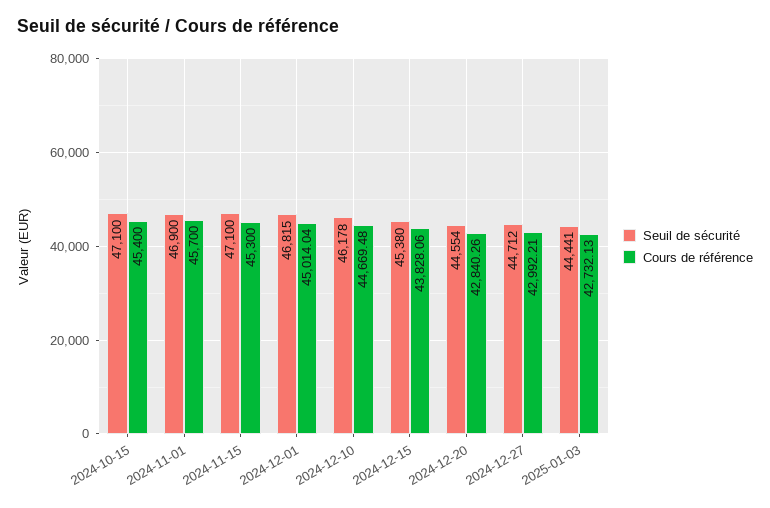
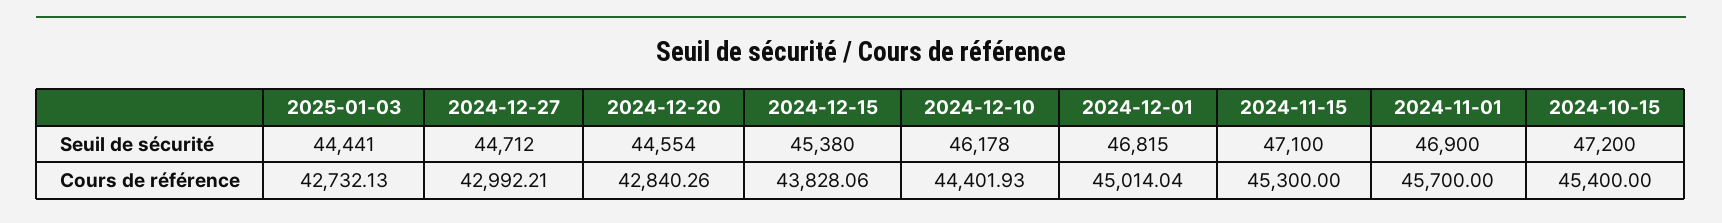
Seuil de sécurité, 2024-10-15: 47100 -> 47200
Cours de référence, 2024-12-10: 44669.48 -> 44401.93

